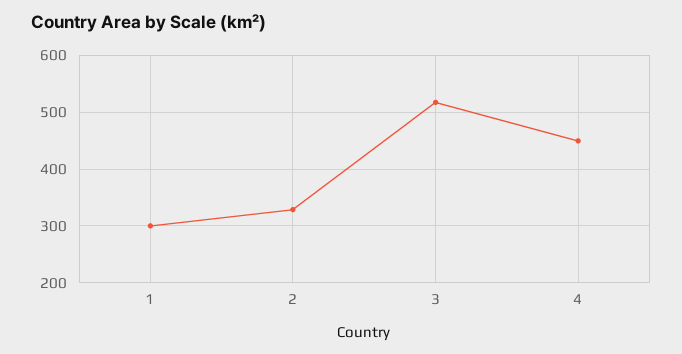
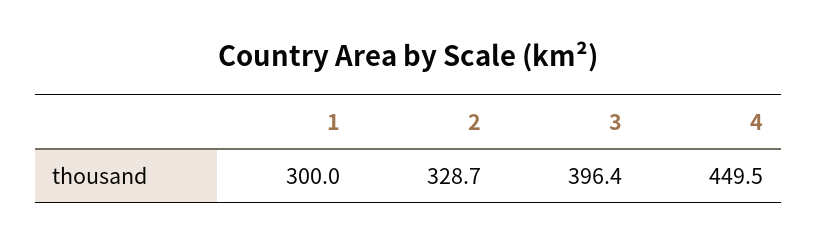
3: 520 -> 396.4

